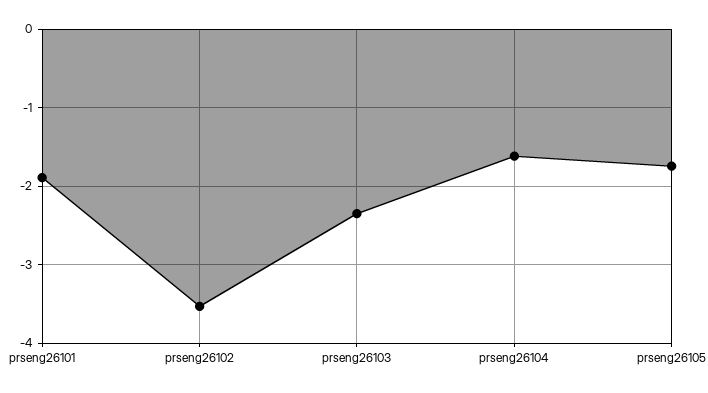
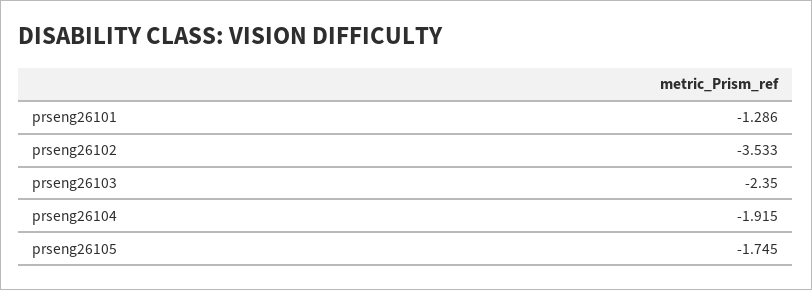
prseng26101: -1.9 -> -1.286
prseng26104: -1.6 -> -1.915

